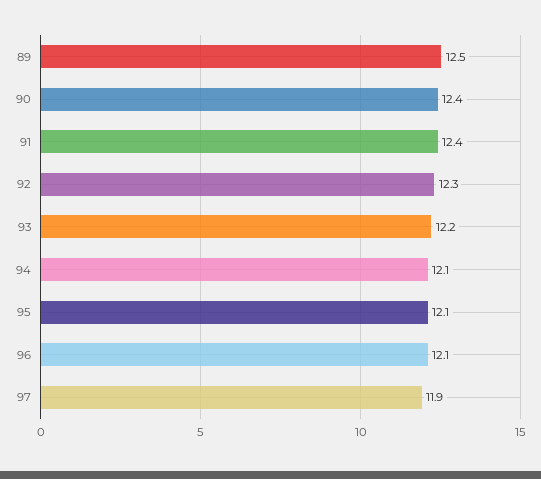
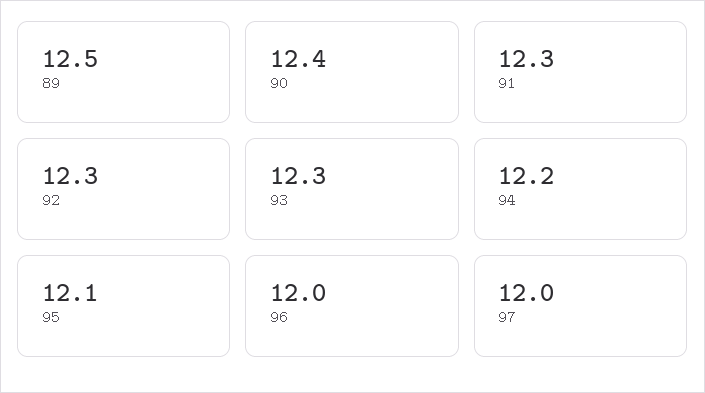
91: 12.4 -> 12.3
93: 12.2 -> 12.3
94: 12.1 -> 12.2
96: 12.1 -> 12
97: 11.9 -> 12

